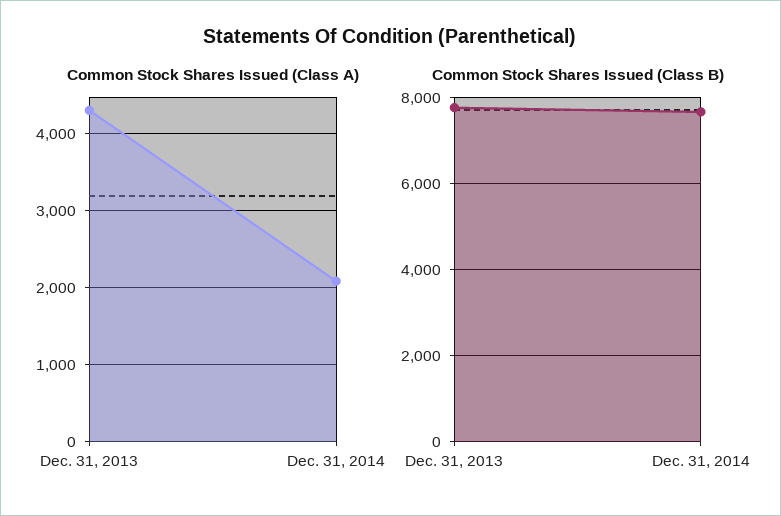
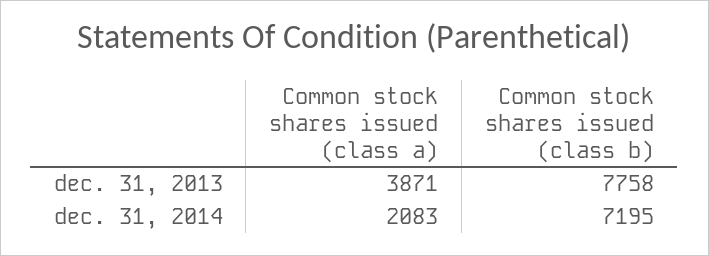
Common Stock Shares Issued (Class A), Dec. 31, 2013: 4300 -> 3871
Common Stock Shares Issued (Class B), Dec. 31, 2014: 7600 -> 7195

